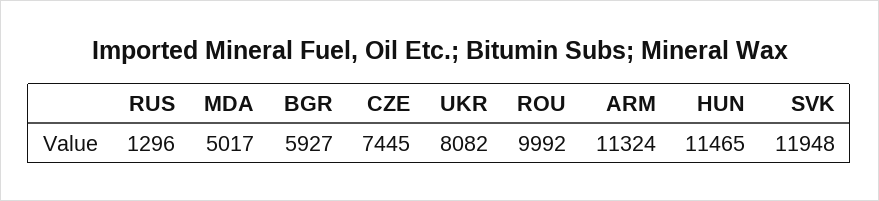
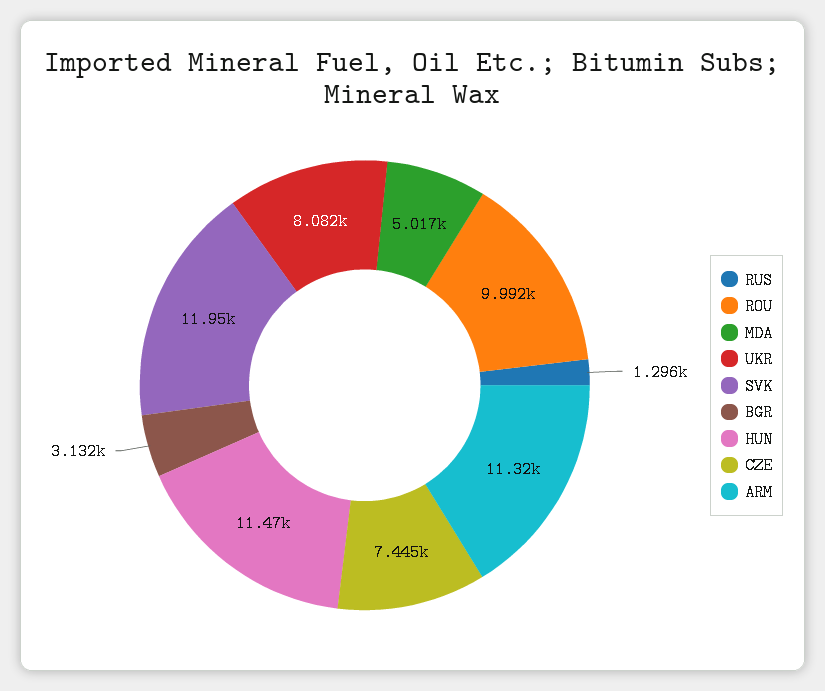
BGR: 5927 -> 3132

